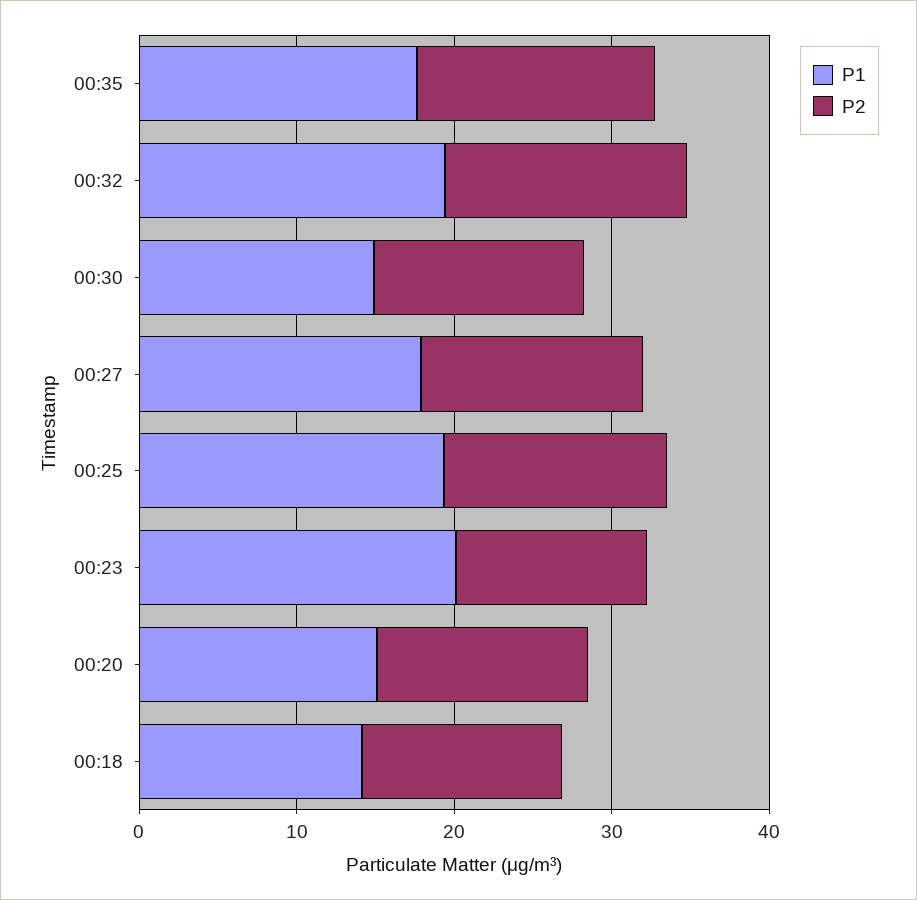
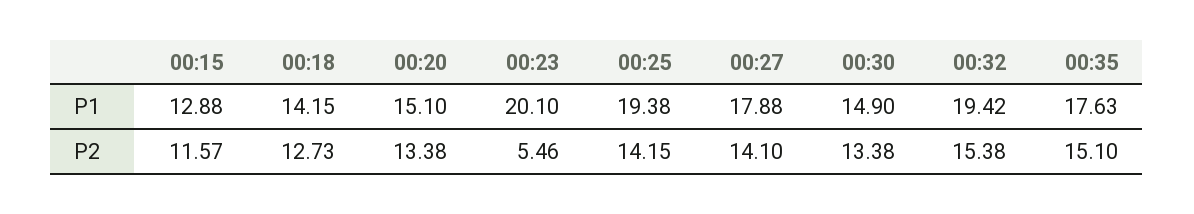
P2, 00:23: 12 -> 5.46
P1, 00:15: none -> 12.88
P2, 00:15: none -> 11.57

